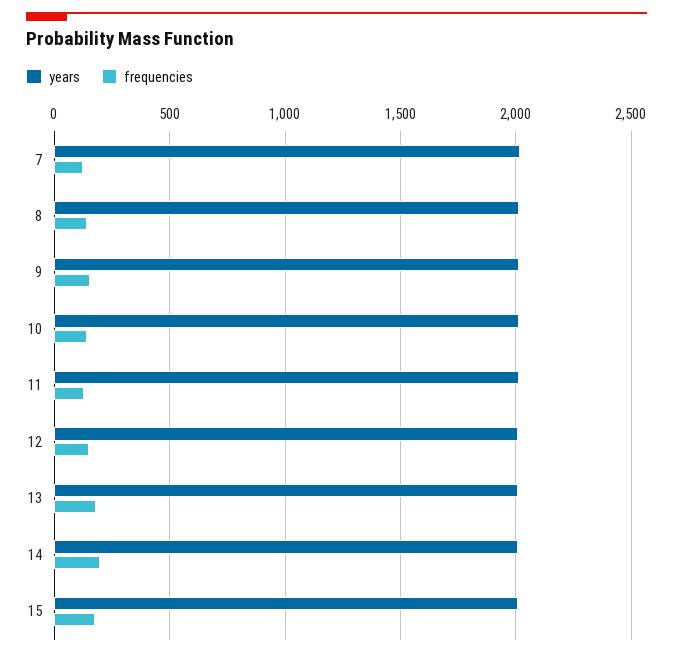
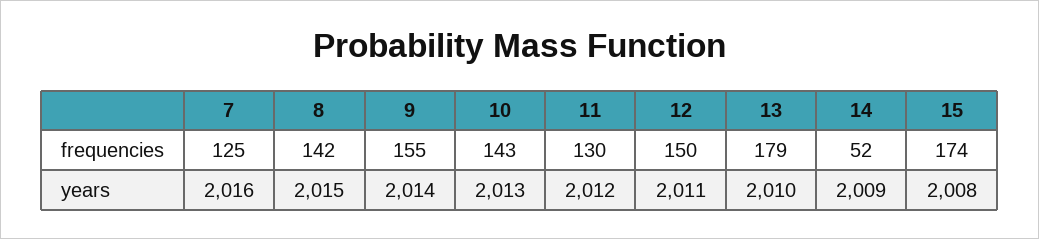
frequencies, 14: 200 -> 52

